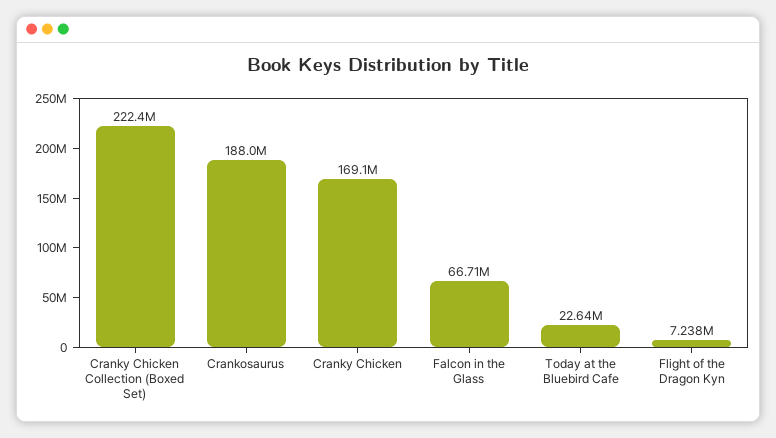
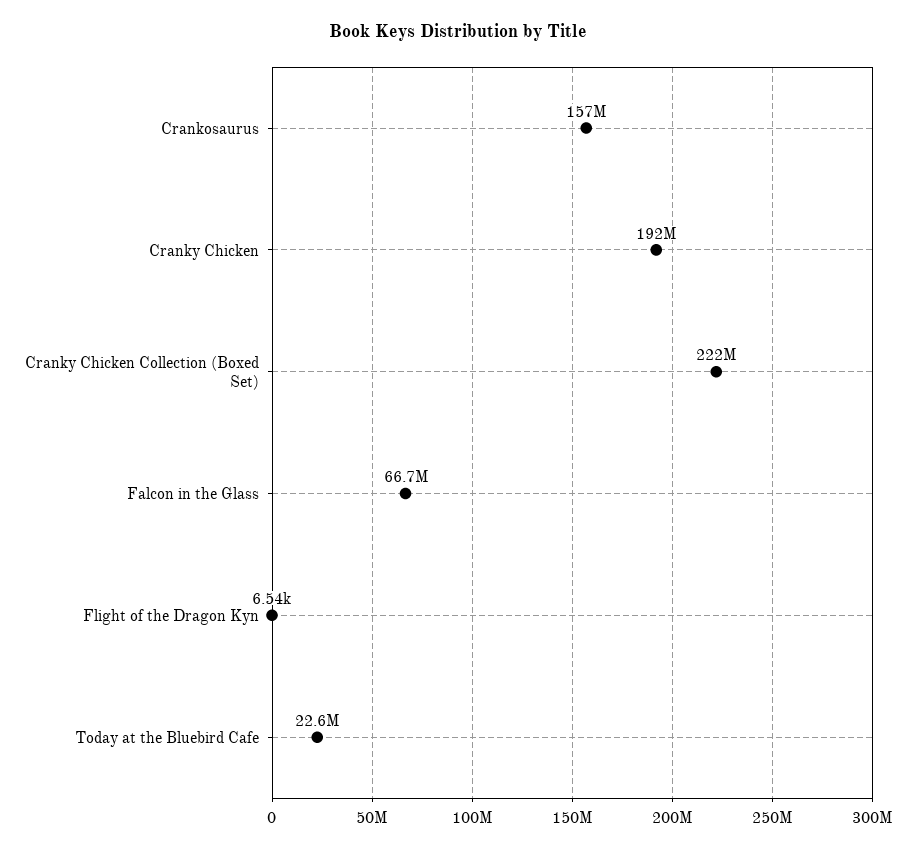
Crankosaurus: 188000000 -> 157000000
Cranky Chicken: 169100000 -> 192000000
Flight of the Dragon Kyn: 7238000 -> 6540

